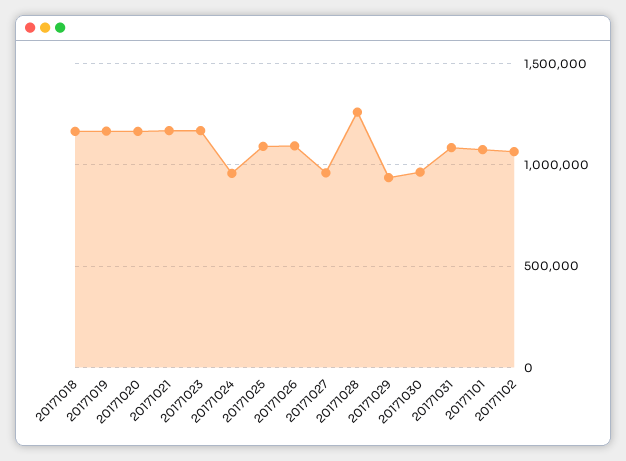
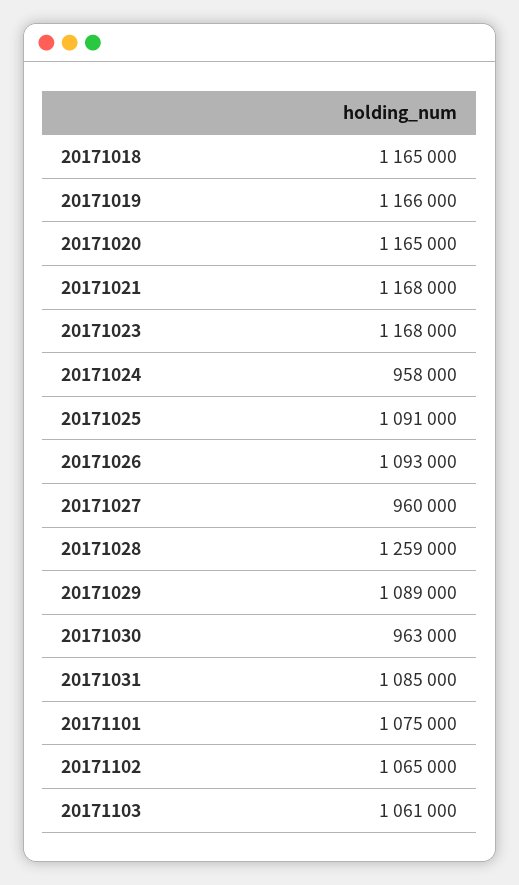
20171029: 950000 -> 1089000
20171103: none -> 1061000

